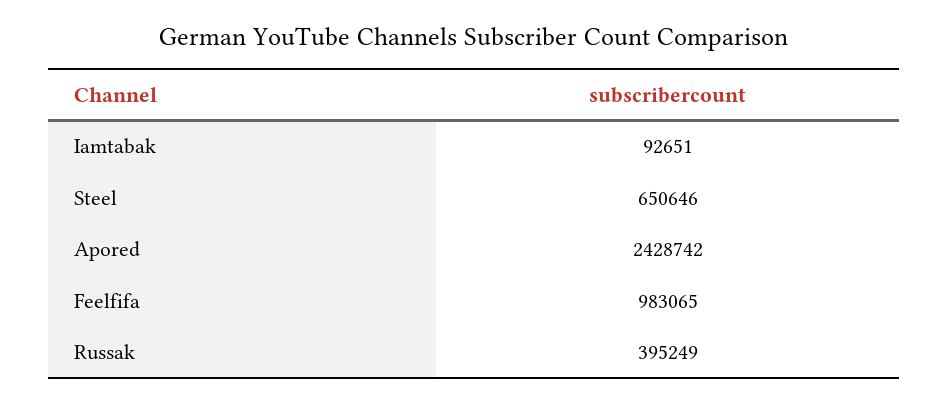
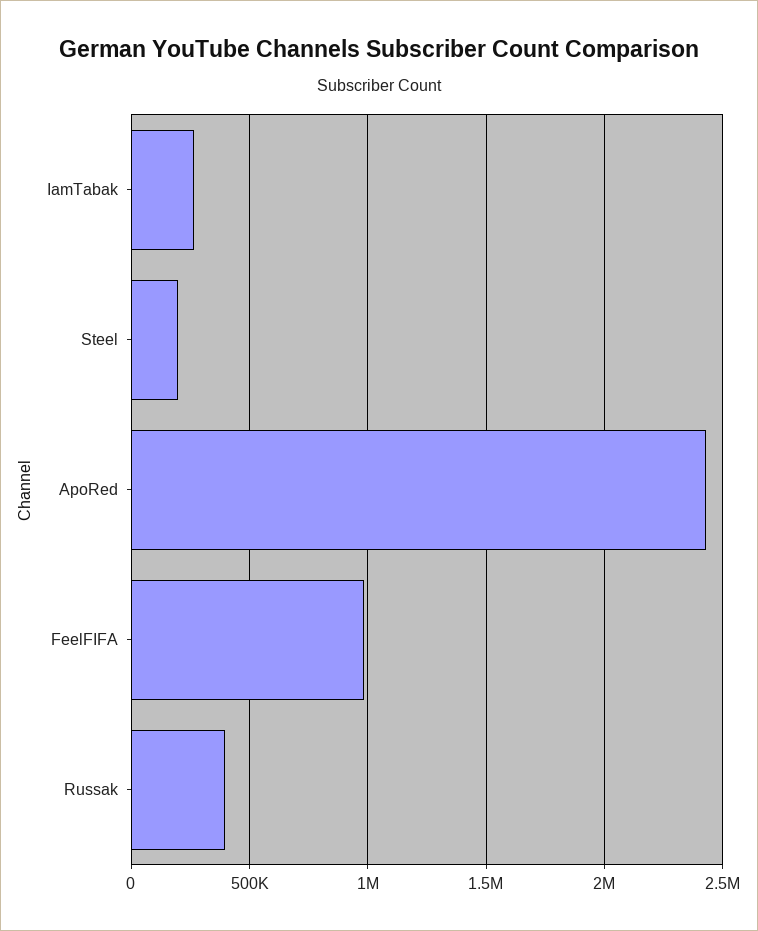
Iamtabak: 92651 -> 250000
Steel: 650646 -> 200000

